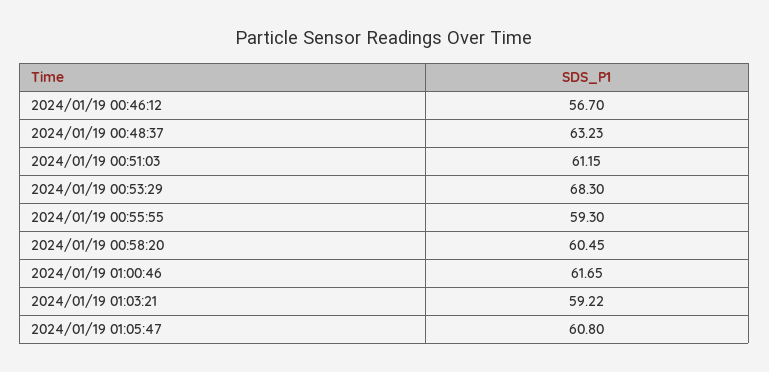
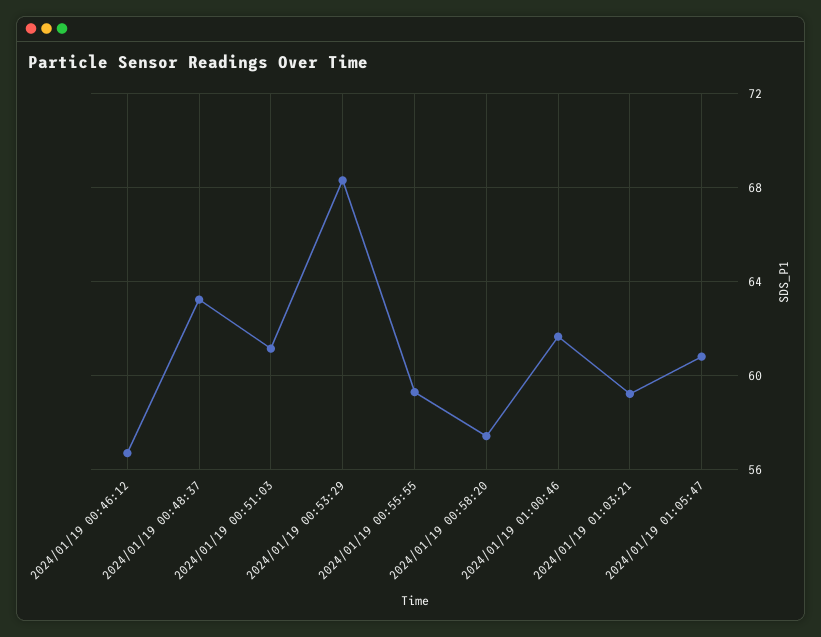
2024/01/19 00:58:20: 60.45 -> 57.5

